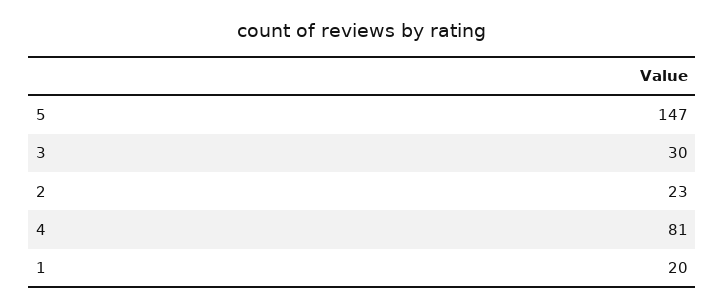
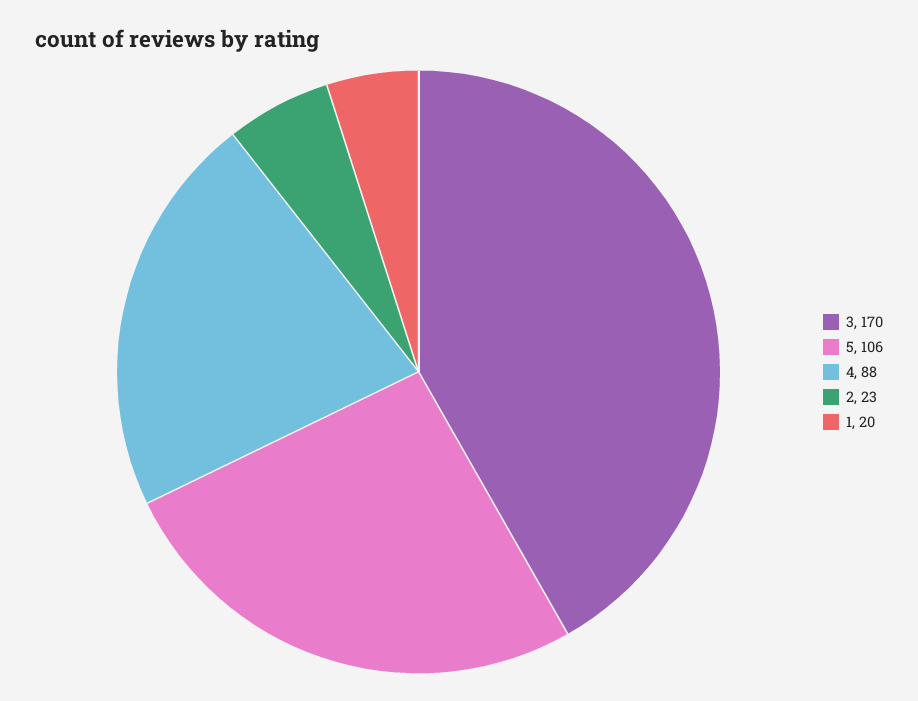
5: 147 -> 106
3: 30 -> 170
4: 81 -> 88

